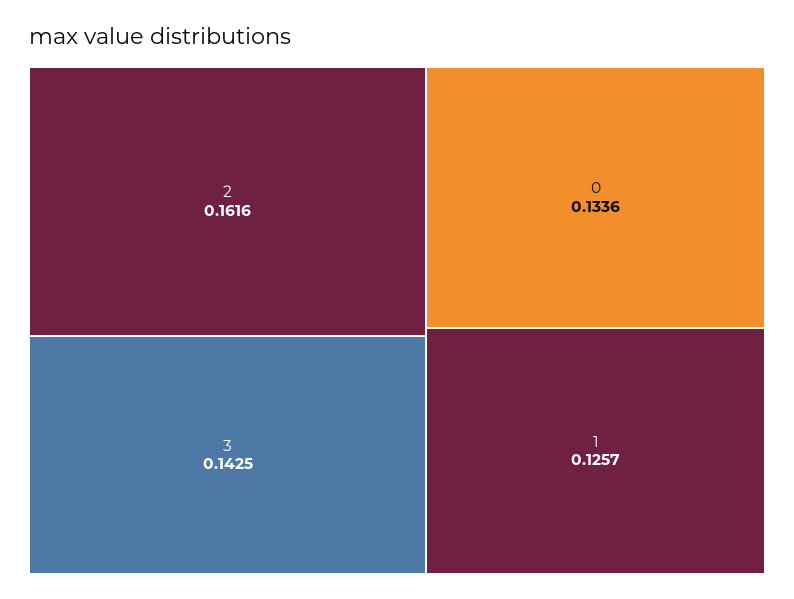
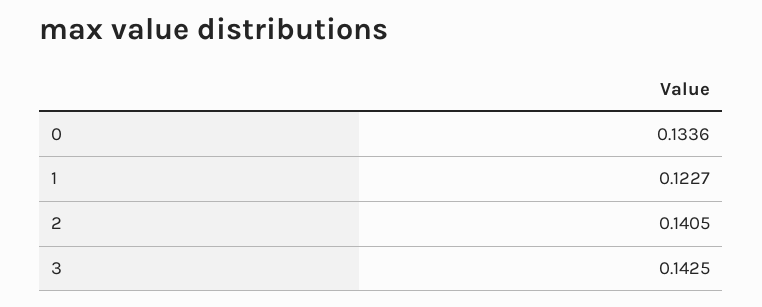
2: 0.1616 -> 0.1405
1: 0.1257 -> 0.1227

